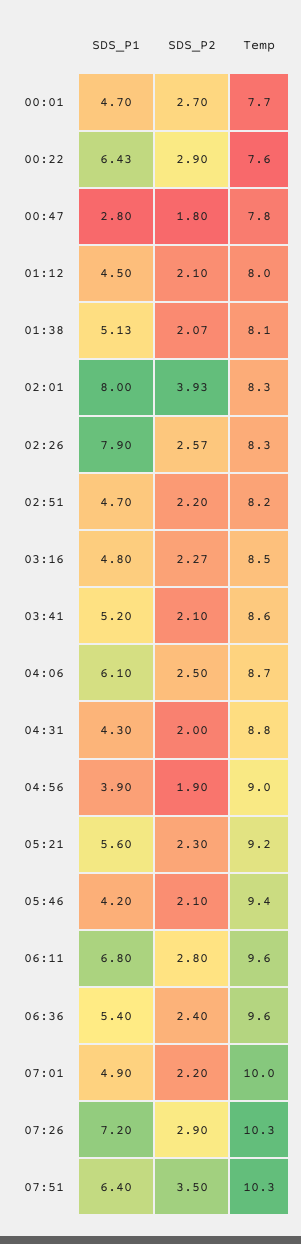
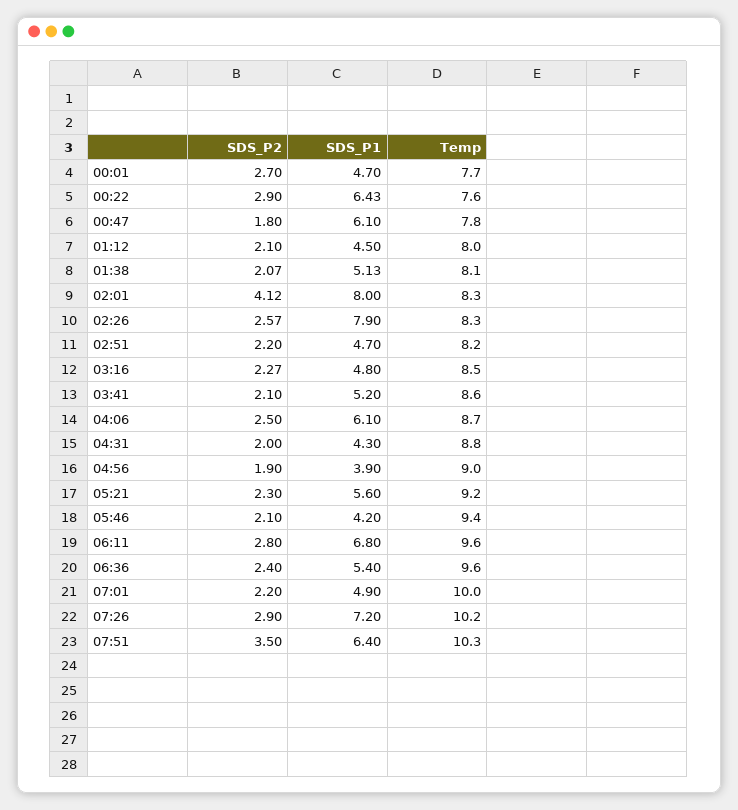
SDS_P1, 00:47: 2.8 -> 6.1
SDS_P2, 02:01: 3.93 -> 4.12
Temp, 07:26: 10.3 -> 10.2

